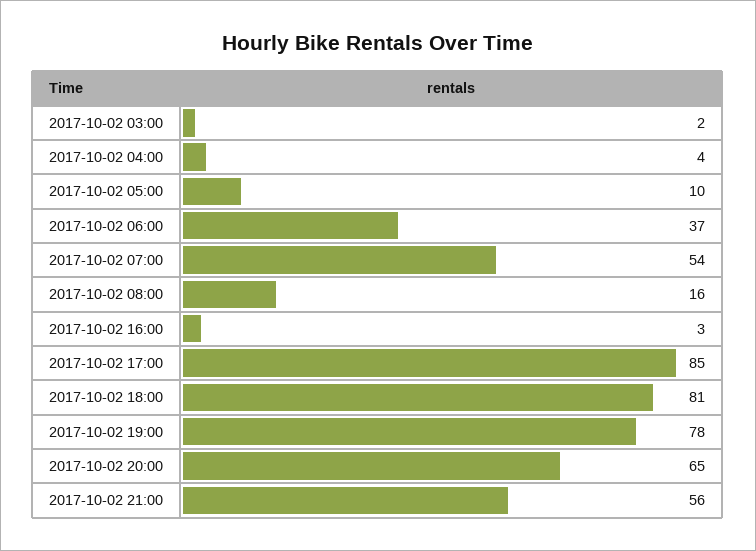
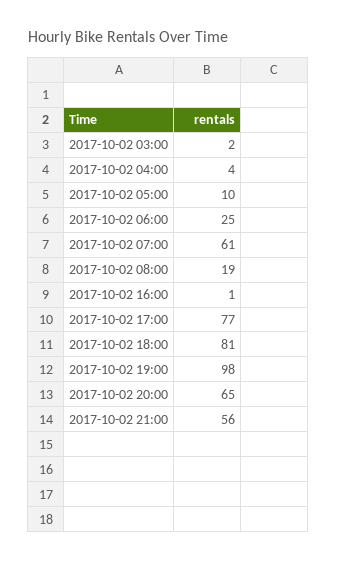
2017-10-02 06:00: 37 -> 25
2017-10-02 07:00: 54 -> 61
2017-10-02 08:00: 16 -> 19
2017-10-02 16:00: 3 -> 1
2017-10-02 17:00: 85 -> 77
2017-10-02 19:00: 78 -> 98

